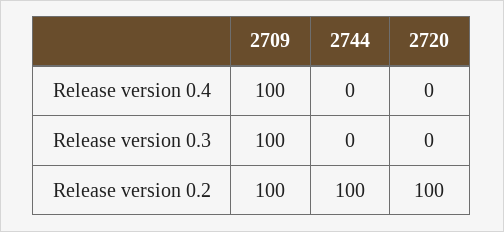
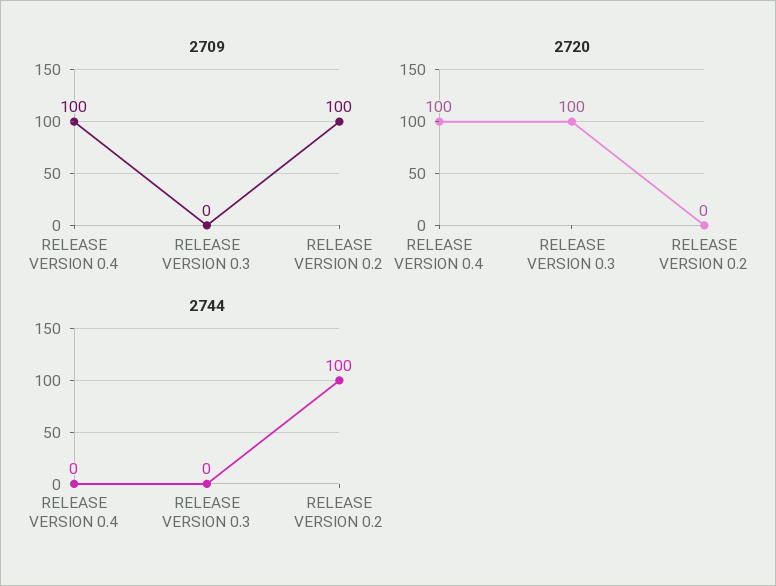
2720, Release version 0.4: 0 -> 100
2709, Release version 0.3: 100 -> 0
2720, Release version 0.3: 0 -> 100
2720, Release version 0.2: 100 -> 0

